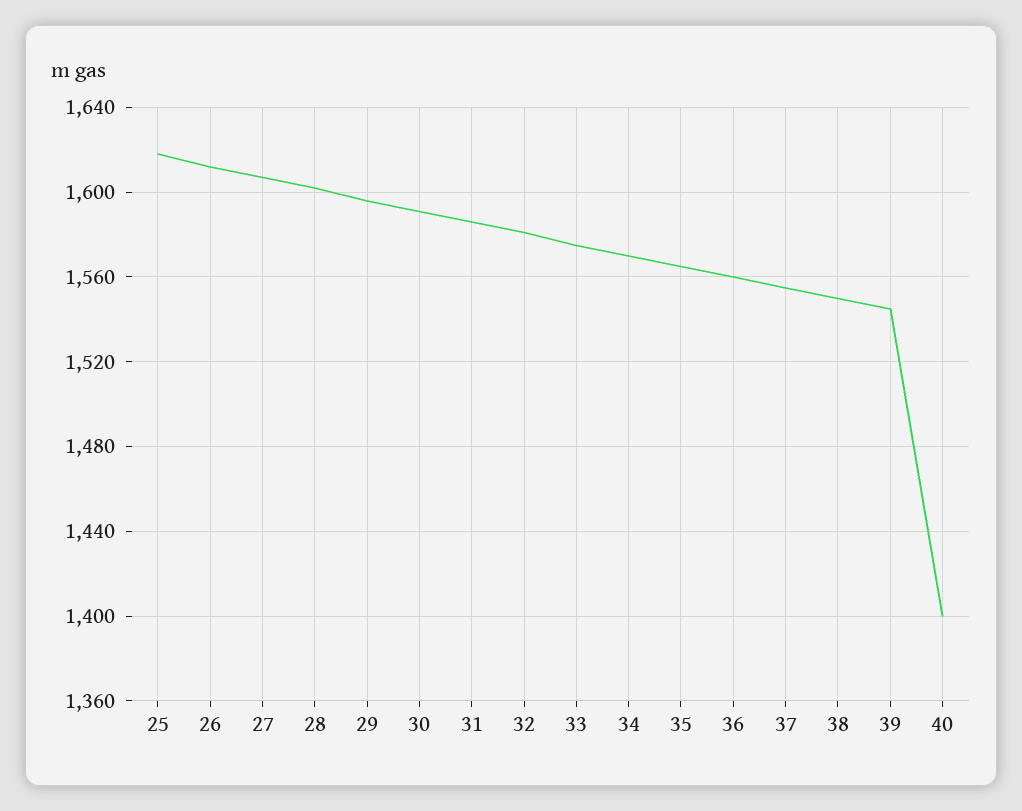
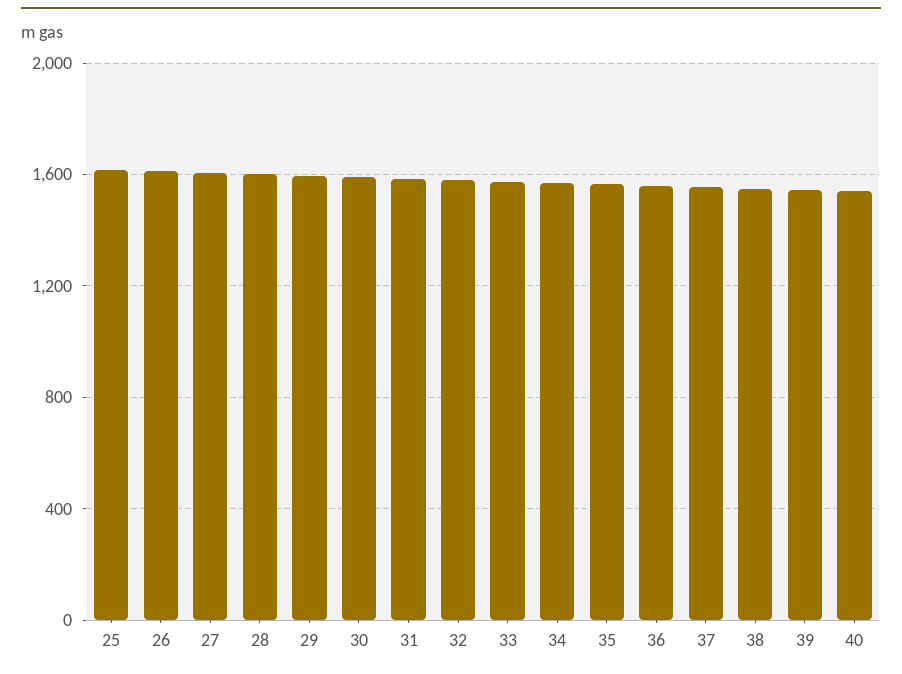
40: 1400 -> 1550

